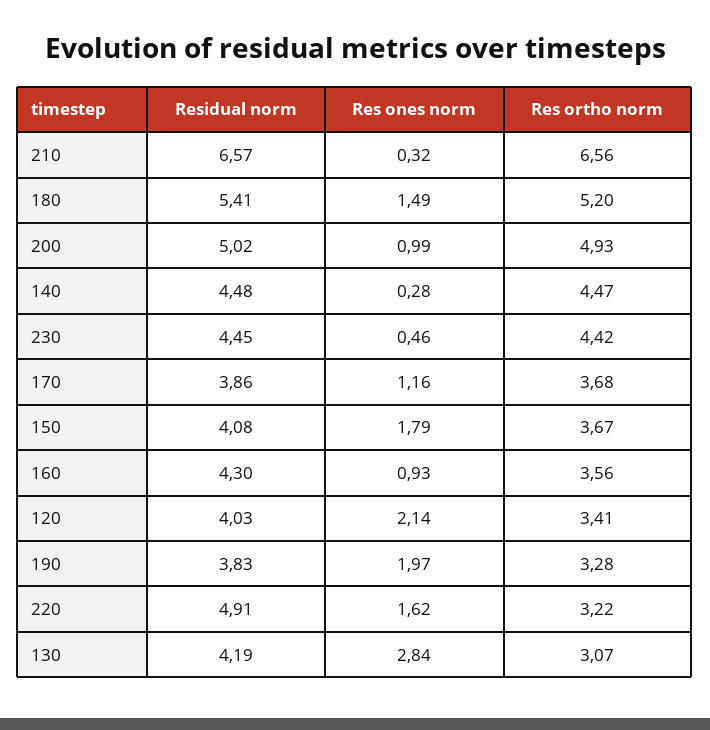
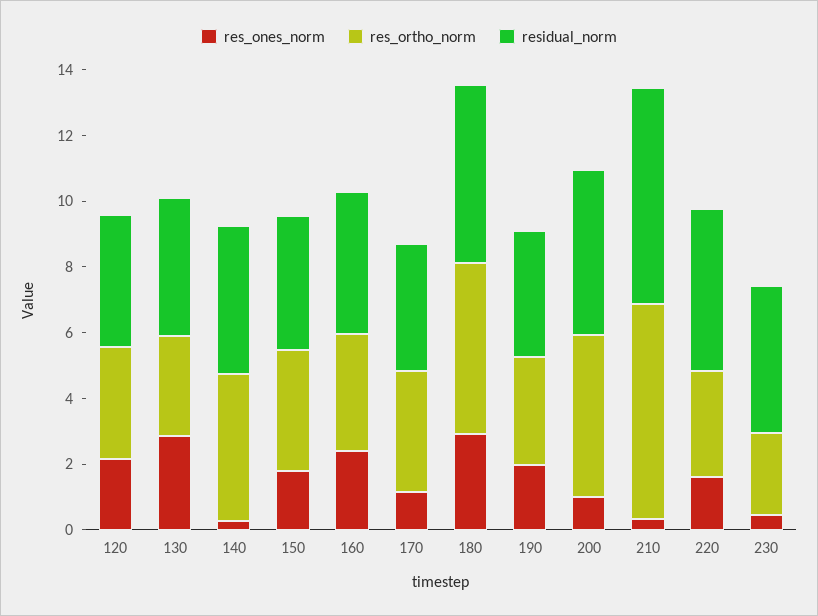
Res ones norm, 180: 1.49 -> 3
Res ortho norm, 230: 4.42 -> 2.5
Res ones norm, 160: 0.93 -> 2.5

